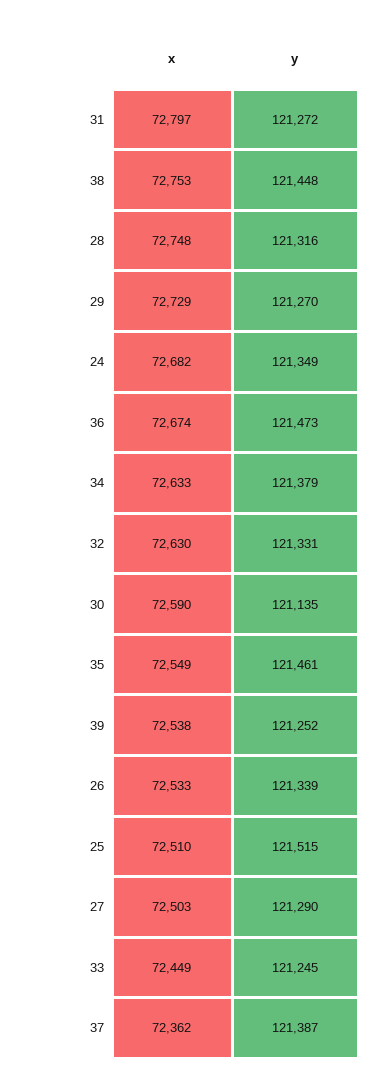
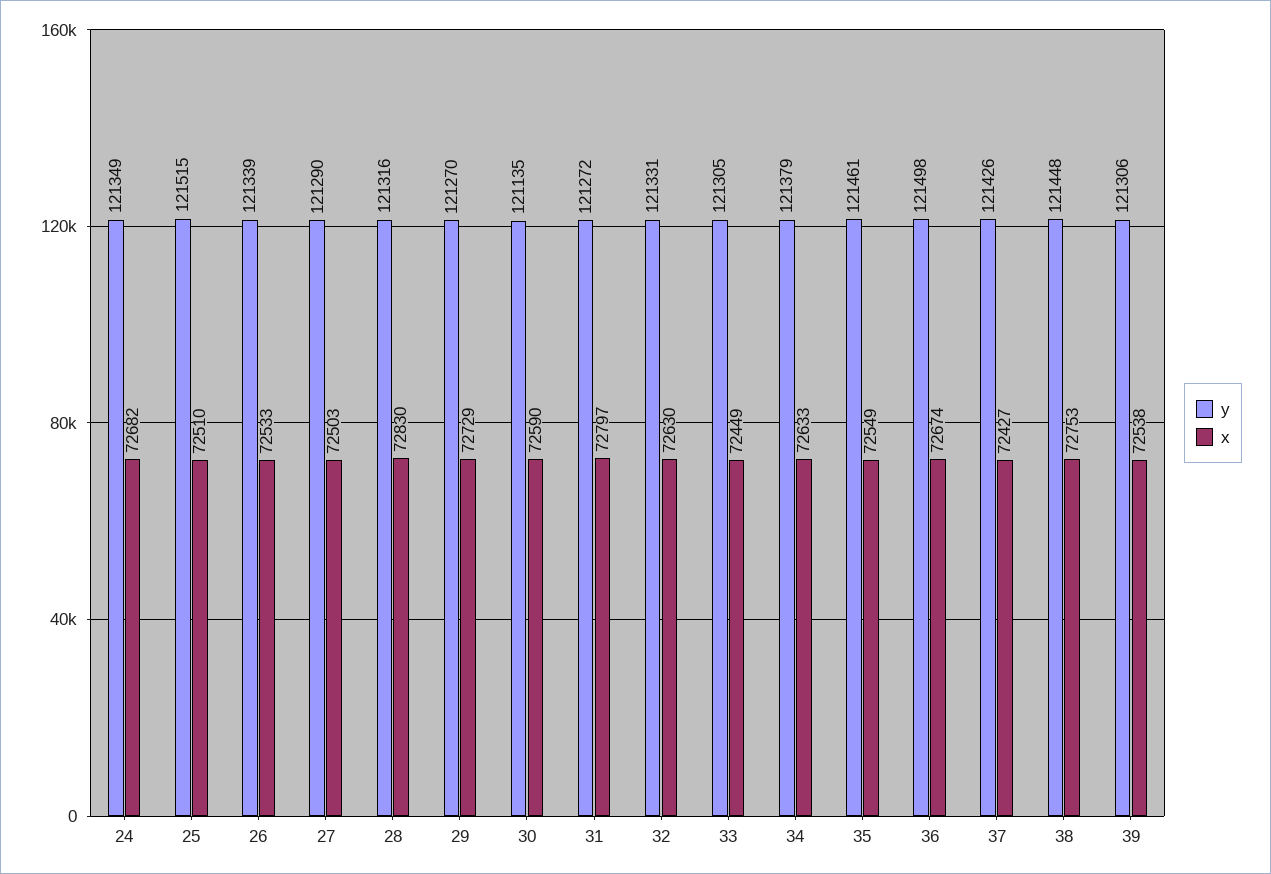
x, 28: 72748 -> 72830
y, 36: 121473 -> 121498
y, 39: 121252 -> 121306
y, 33: 121245 -> 121305
x, 37: 72362 -> 72427
y, 37: 121387 -> 121426

